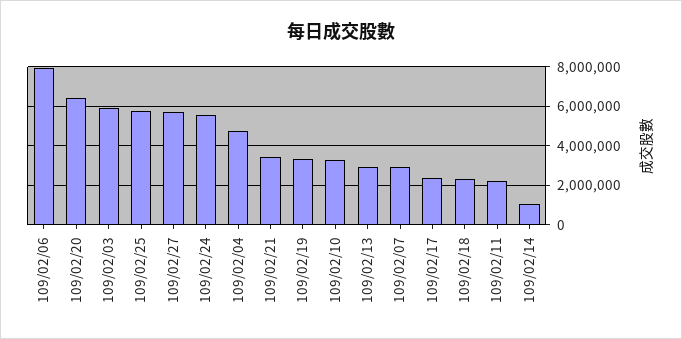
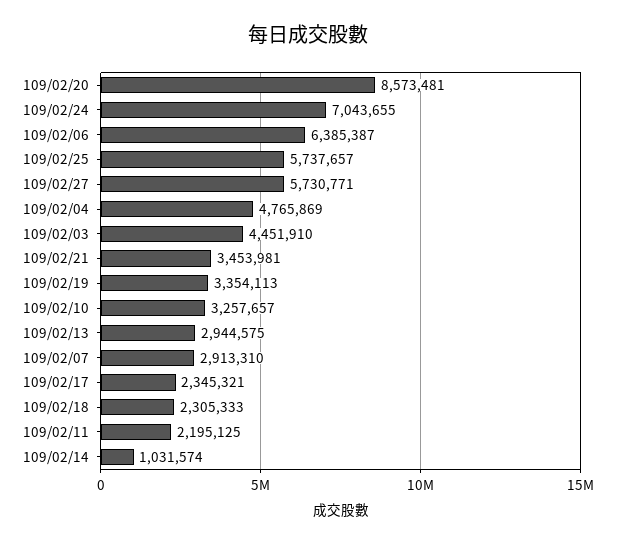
109/02/06: 8000000 -> 6385387
109/02/20: 6500000 -> 8573481
109/02/03: 6000000 -> 4451910
109/02/24: 5500000 -> 7043655

